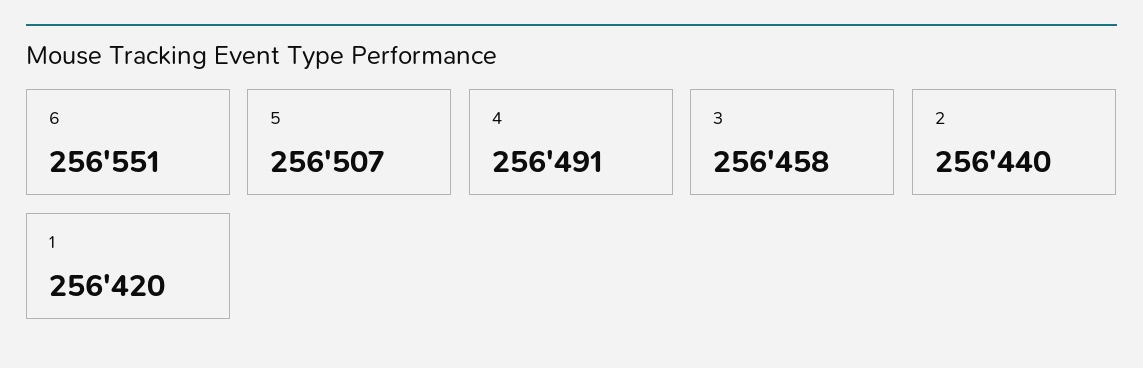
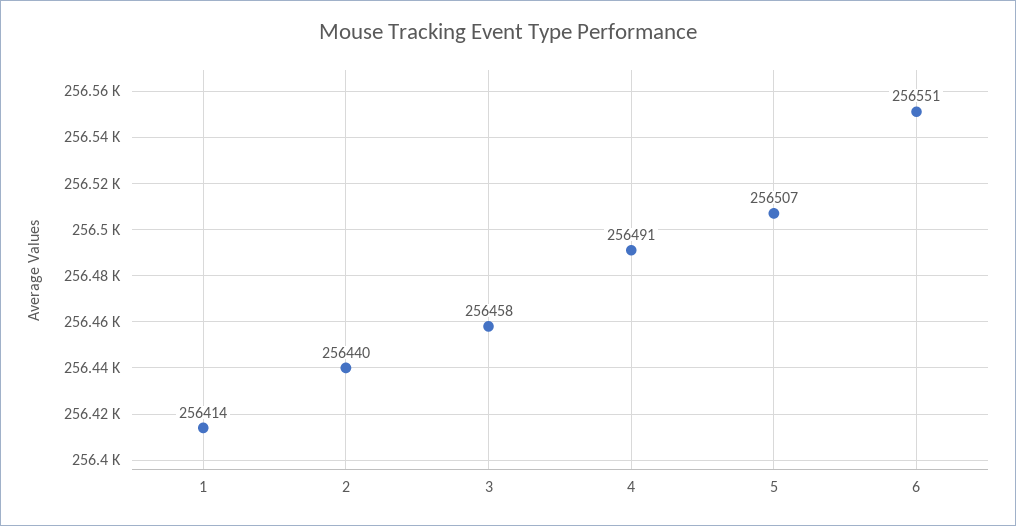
1: 256420 -> 256414

